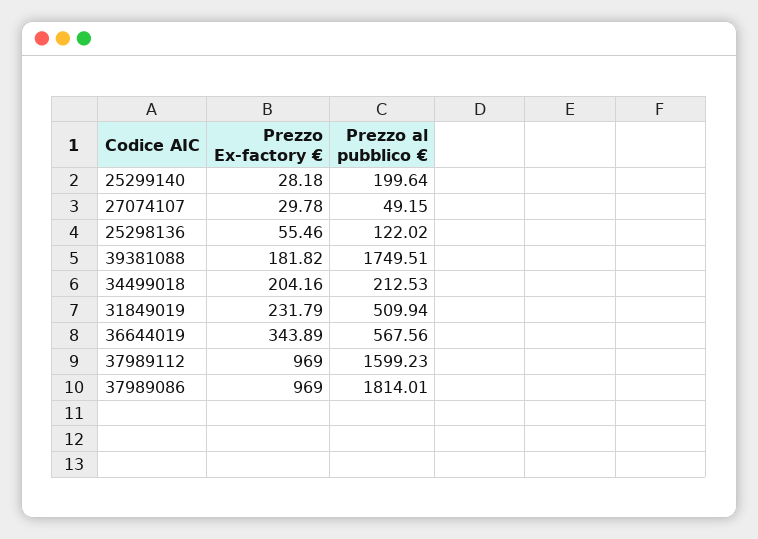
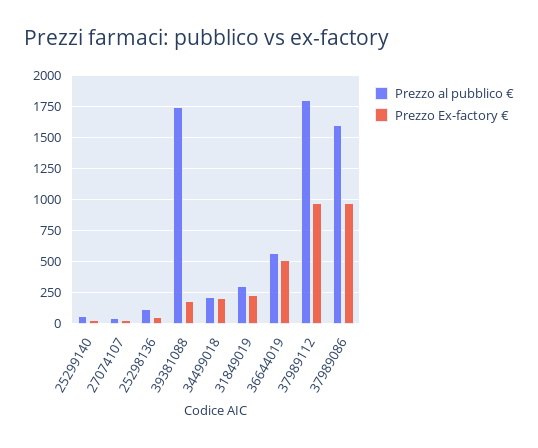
Prezzo al pubblico €, 25299140: 199.64 -> 50
Prezzo al pubblico €, 31849019: 509.94 -> 300
Prezzo Ex-factory €, 36644019: 343.89 -> 500
Prezzo al pubblico €, 37989112: 1599.23 -> 1800
Prezzo al pubblico €, 37989086: 1814.01 -> 1600

